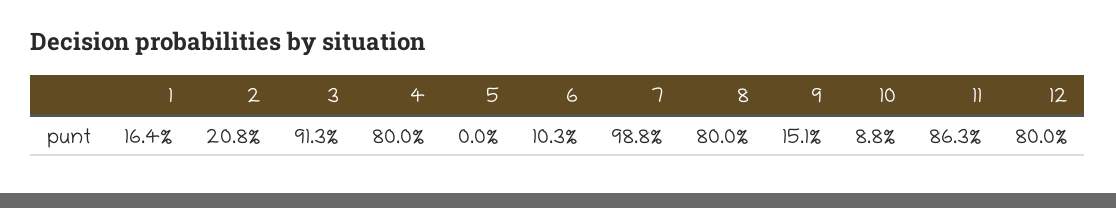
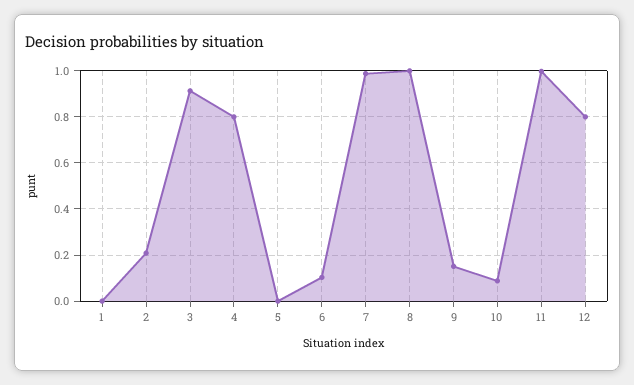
1: 0.164 -> 0
8: 0.8 -> 1
11: 0.863 -> 1

